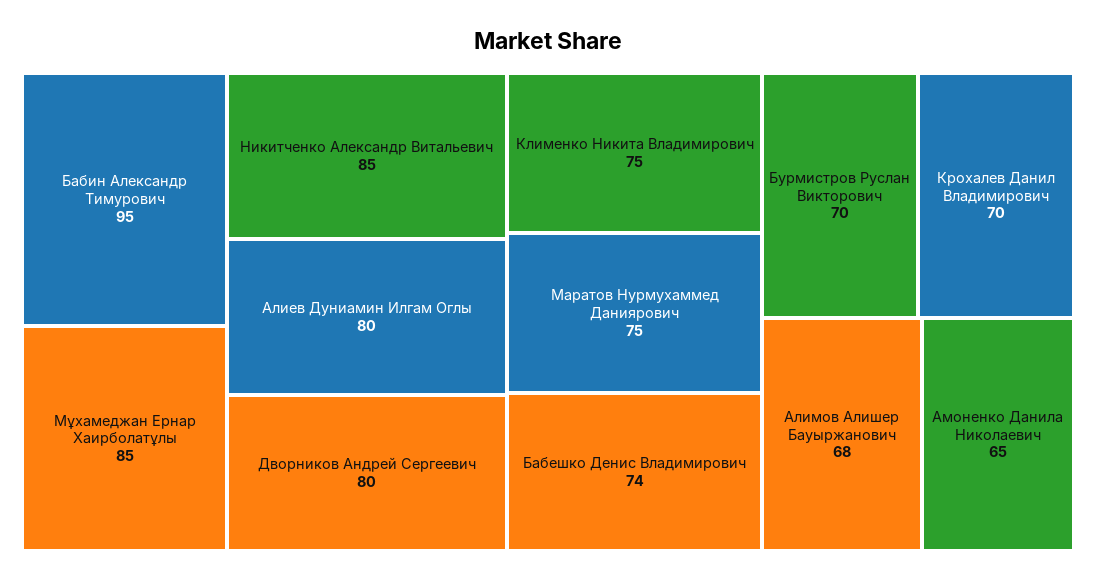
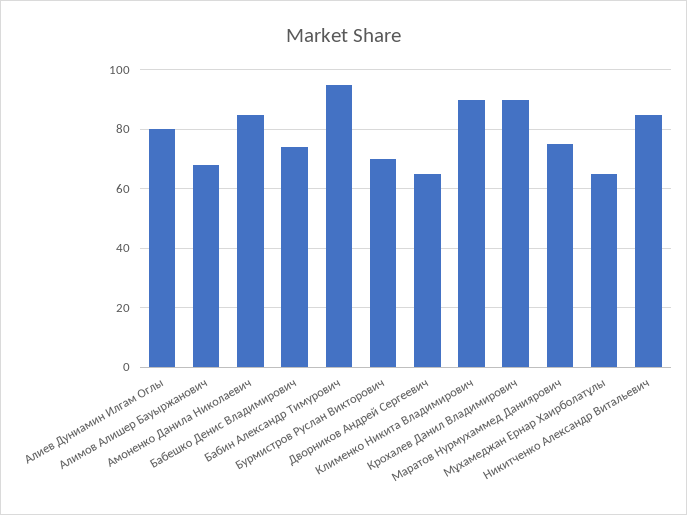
Мұхамеджан Ернар Хаирболатұлы: 85 -> 65
Дворников Андрей Сергеевич: 80 -> 65
Клименко Никита Владимирович: 75 -> 90
Крохалев Данил Владимирович: 70 -> 90
Амоненко Данила Николаевич: 65 -> 85

